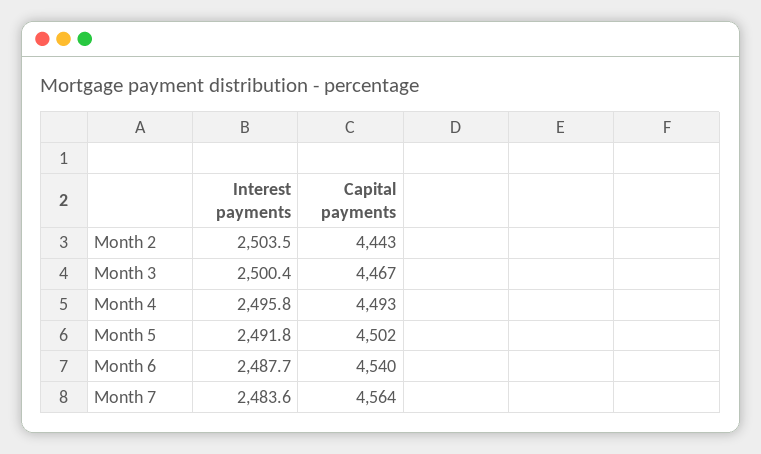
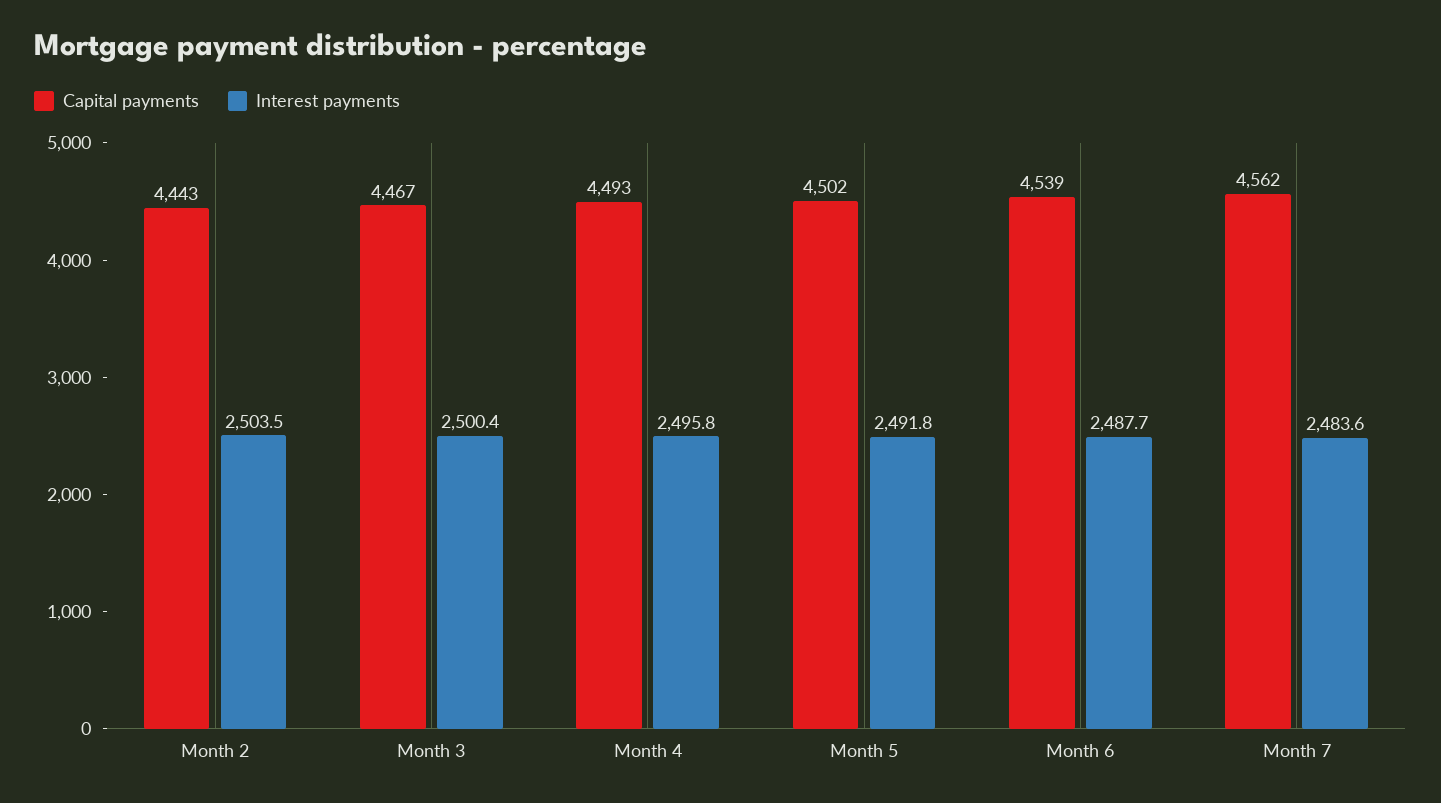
Capital payments, Month 6: 4540 -> 4539
Capital payments, Month 7: 4564 -> 4562

